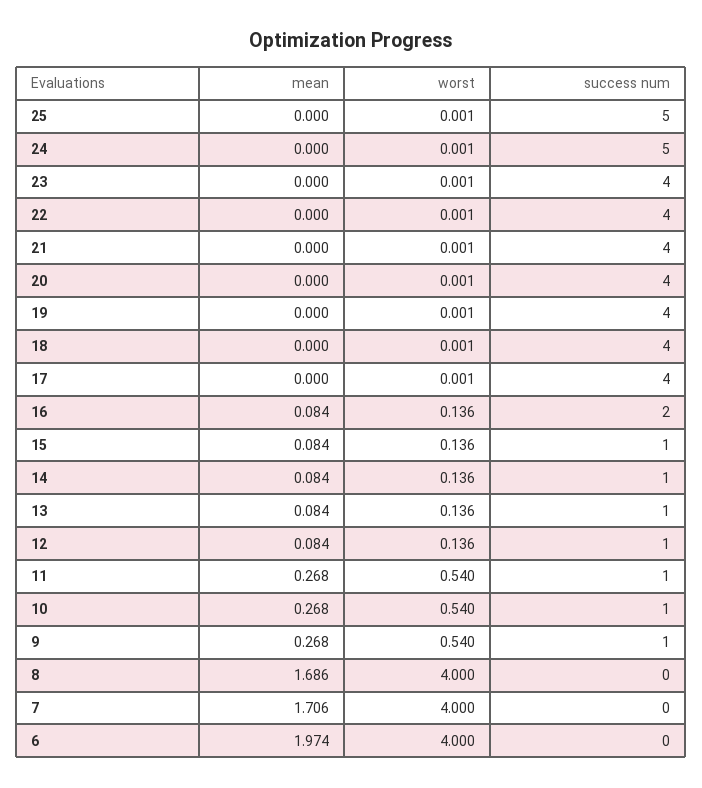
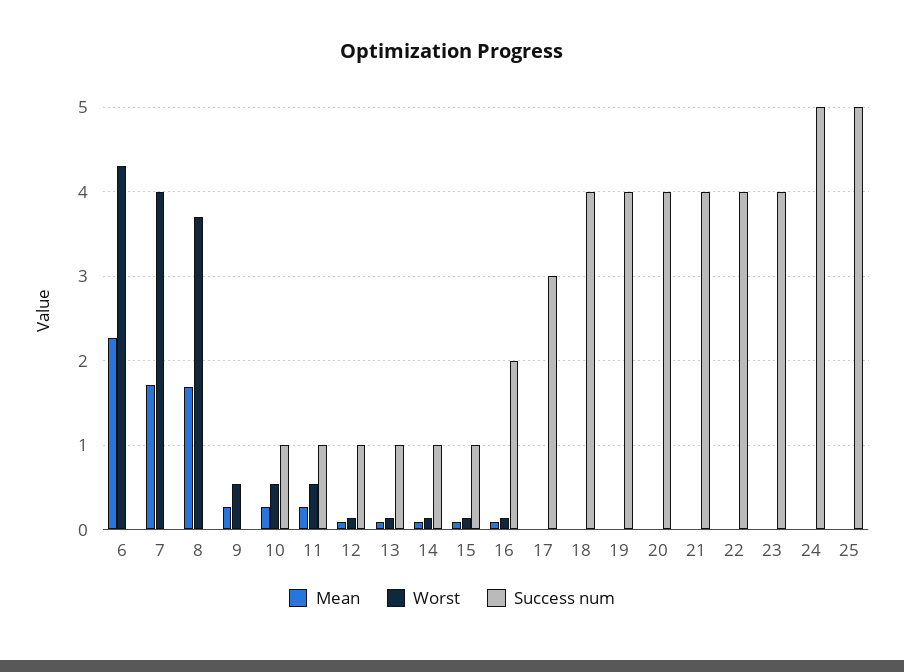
success num, 17: 4 -> 3
success num, 9: 1 -> 0
worst, 8: 4 -> 3.7
mean, 6: 1.974 -> 2.3
worst, 6: 4 -> 4.3

